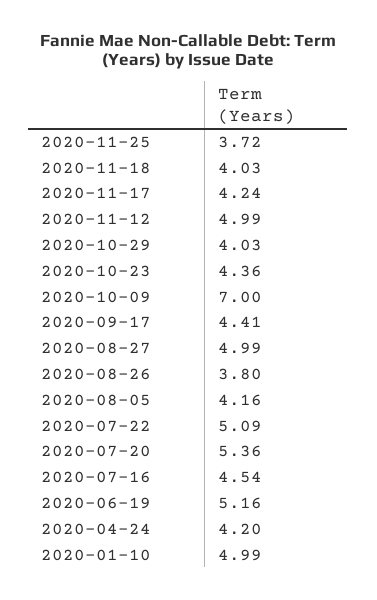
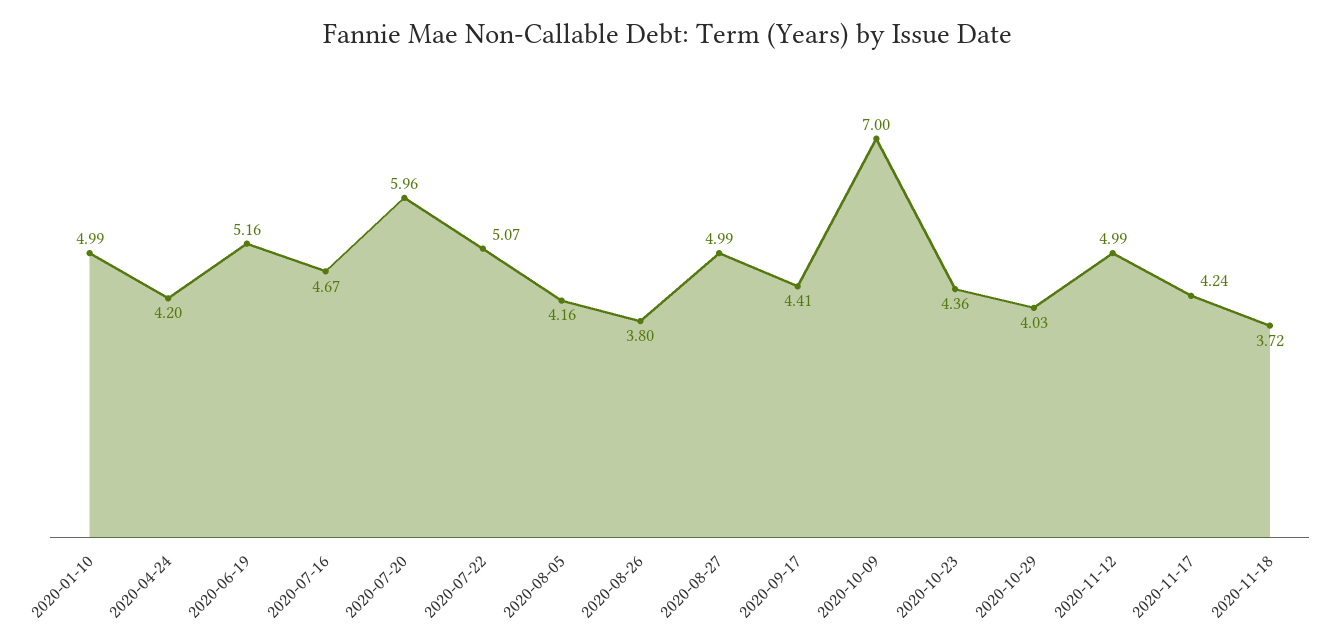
2020-11-25: 3.72 -> none
2020-11-18: 4.03 -> 3.72
2020-07-22: 5.09 -> 5.07
2020-07-20: 5.36 -> 5.96
2020-07-16: 4.54 -> 4.67

